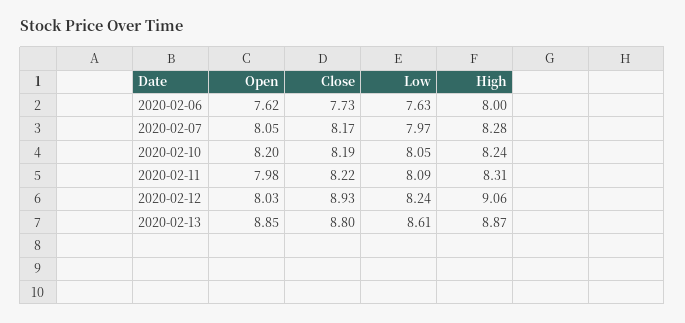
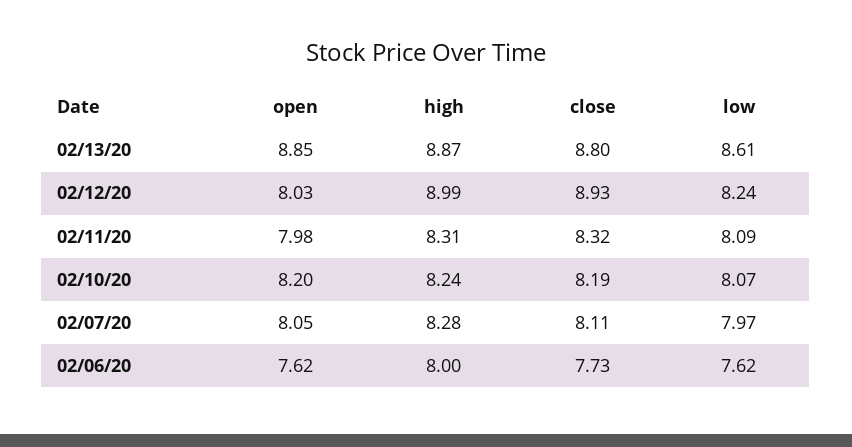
Low, 2020-02-06: 7.63 -> 7.62
Close, 2020-02-07: 8.17 -> 8.11
Low, 2020-02-10: 8.05 -> 8.07
Close, 2020-02-11: 8.22 -> 8.32
High, 2020-02-12: 9.06 -> 8.99

